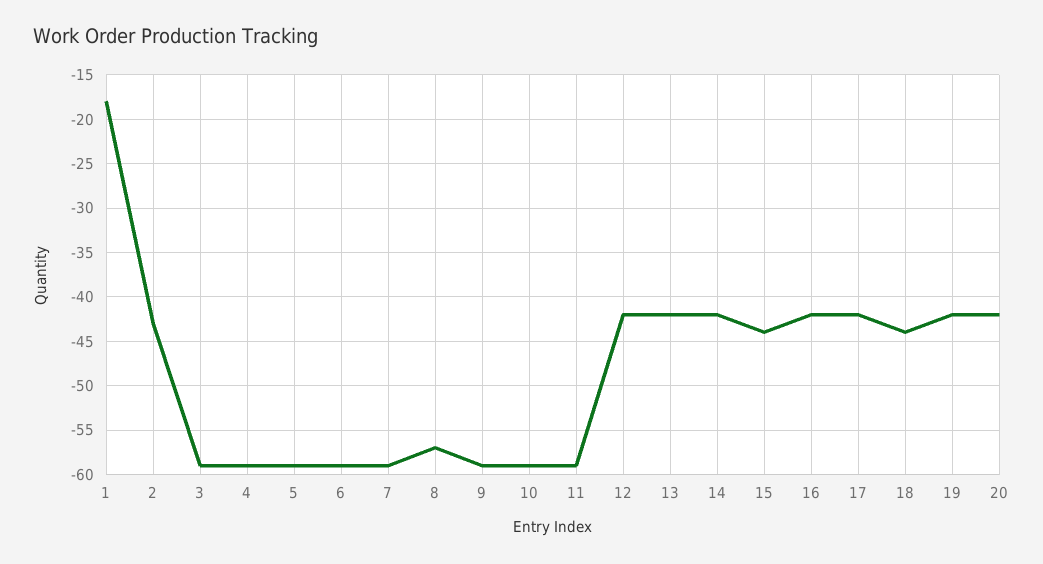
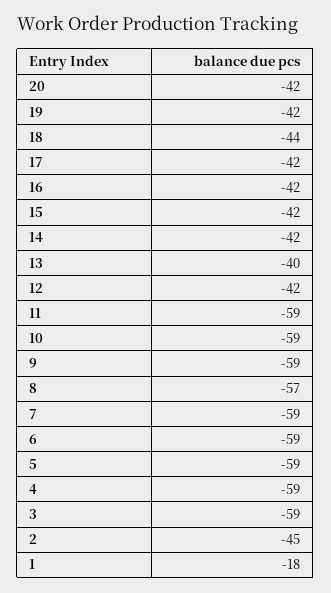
2: -43 -> -45
13: -42 -> -40
15: -44 -> -42

